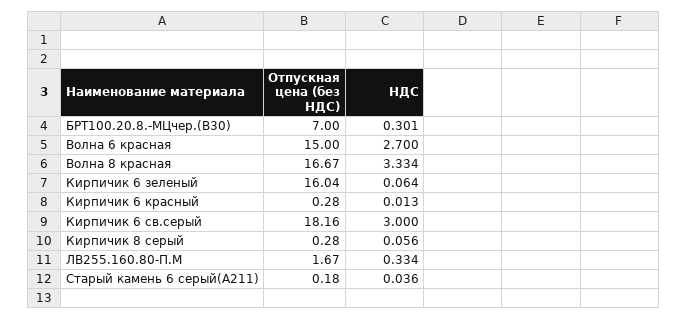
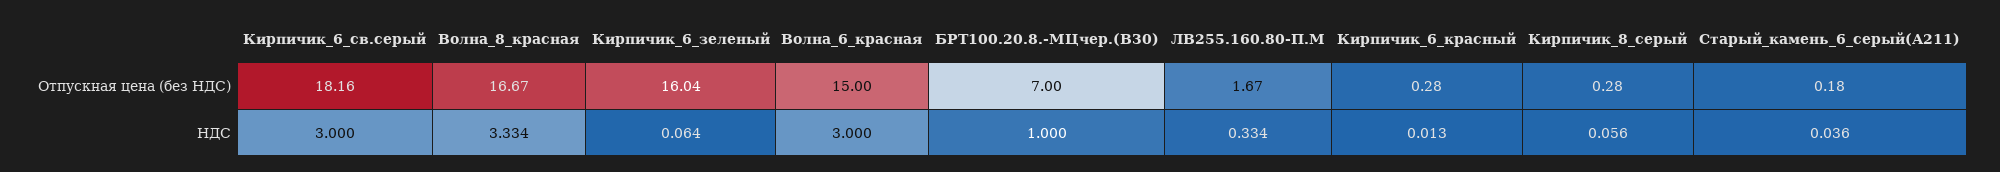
НДС, БРТ100.20.8.-МЦчер.(В30): 0.301 -> 1
НДС, Волна 6 красная: 2.7 -> 3

